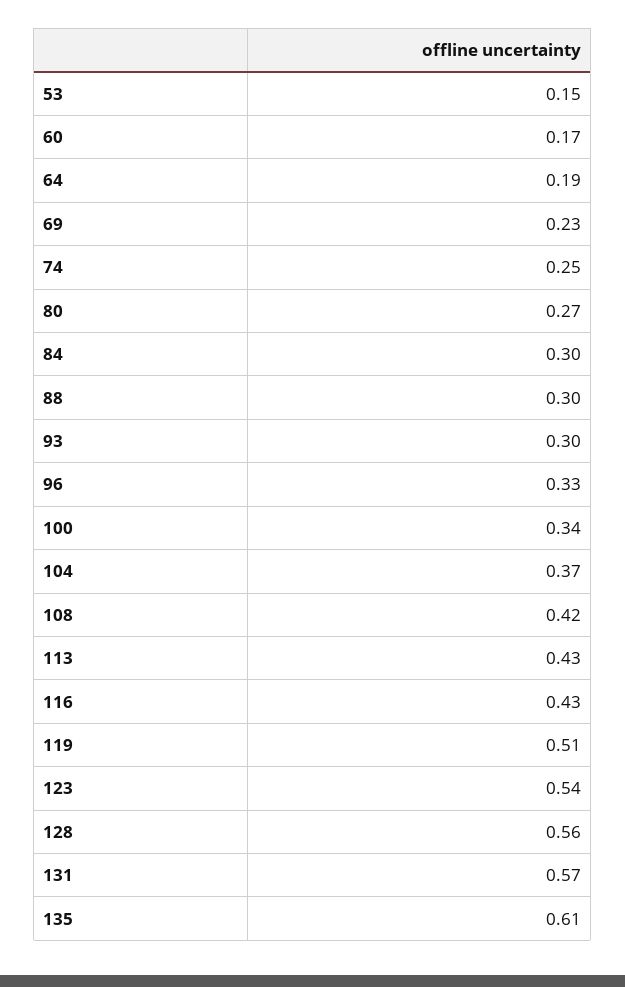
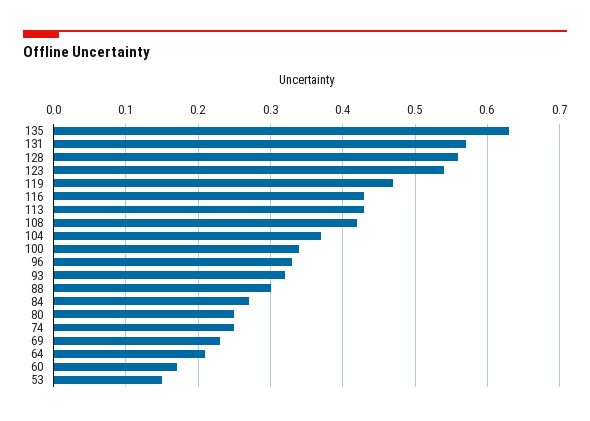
64: 0.19 -> 0.21
80: 0.27 -> 0.25
84: 0.3 -> 0.27
93: 0.3 -> 0.32
119: 0.51 -> 0.47
135: 0.61 -> 0.63

